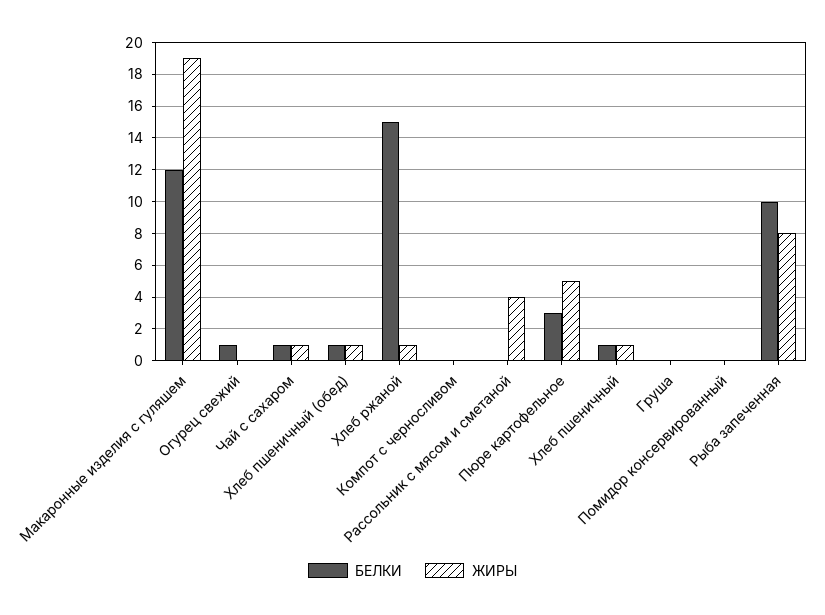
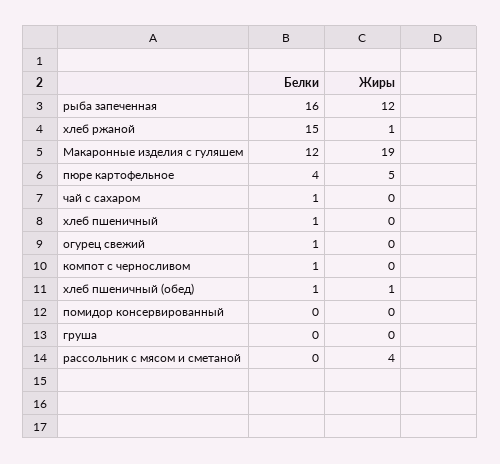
ЖИРЫ, Чай с сахаром: 1 -> 0
БЕЛКИ, Компот с черносливом: 0 -> 1
БЕЛКИ, Пюре картофельное: 3 -> 4
ЖИРЫ, Хлеб пшеничный: 1 -> 0
БЕЛКИ, Рыба запеченная: 10 -> 16
ЖИРЫ, Рыба запеченная: 8 -> 12

